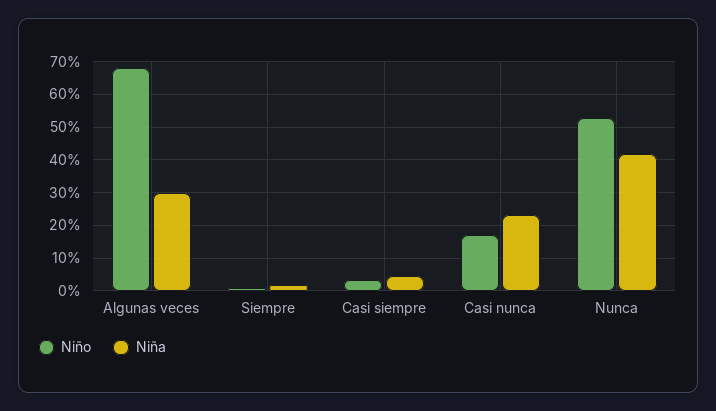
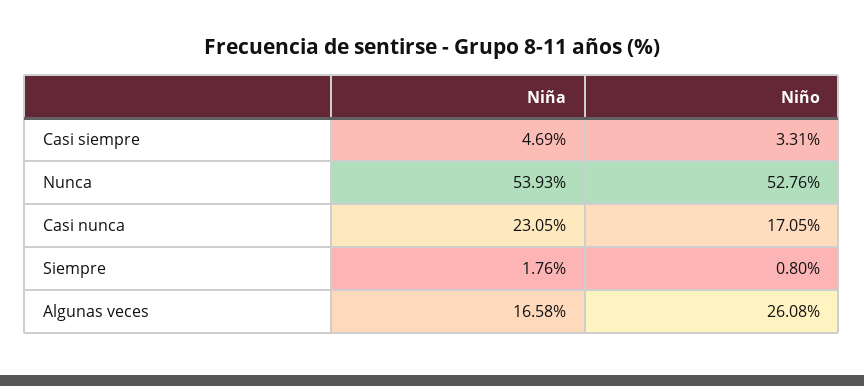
Niño, Algunas veces: 68 -> 26.08
Niña, Algunas veces: 30 -> 16.58
Niña, Nunca: 42 -> 53.93

